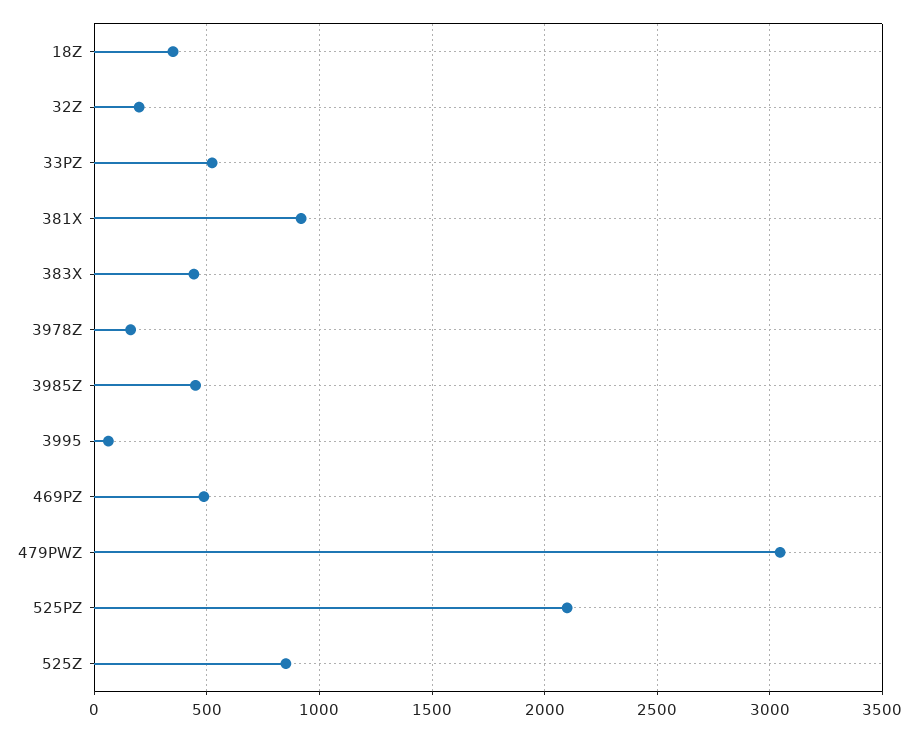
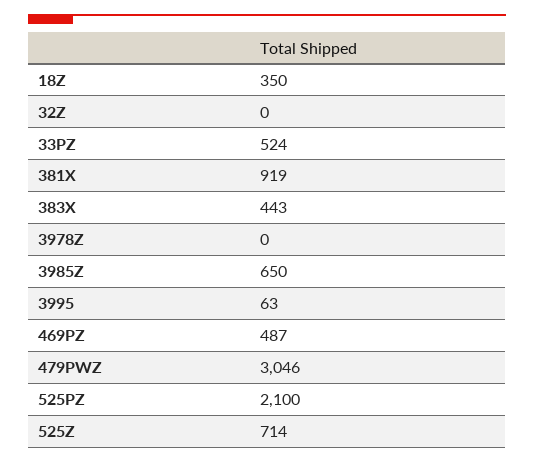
32Z: 200 -> 0
3978Z: 150 -> 0
3985Z: 450 -> 650
525Z: 850 -> 714

